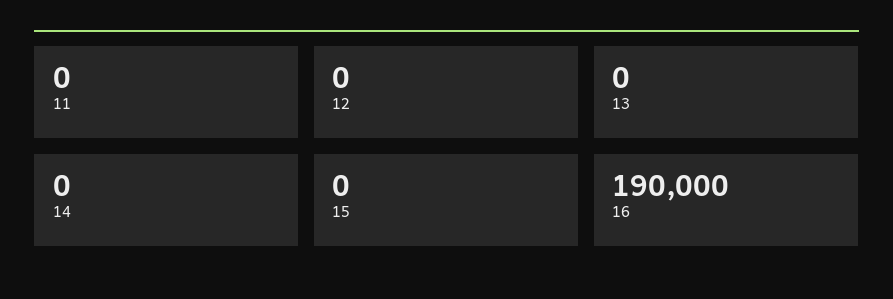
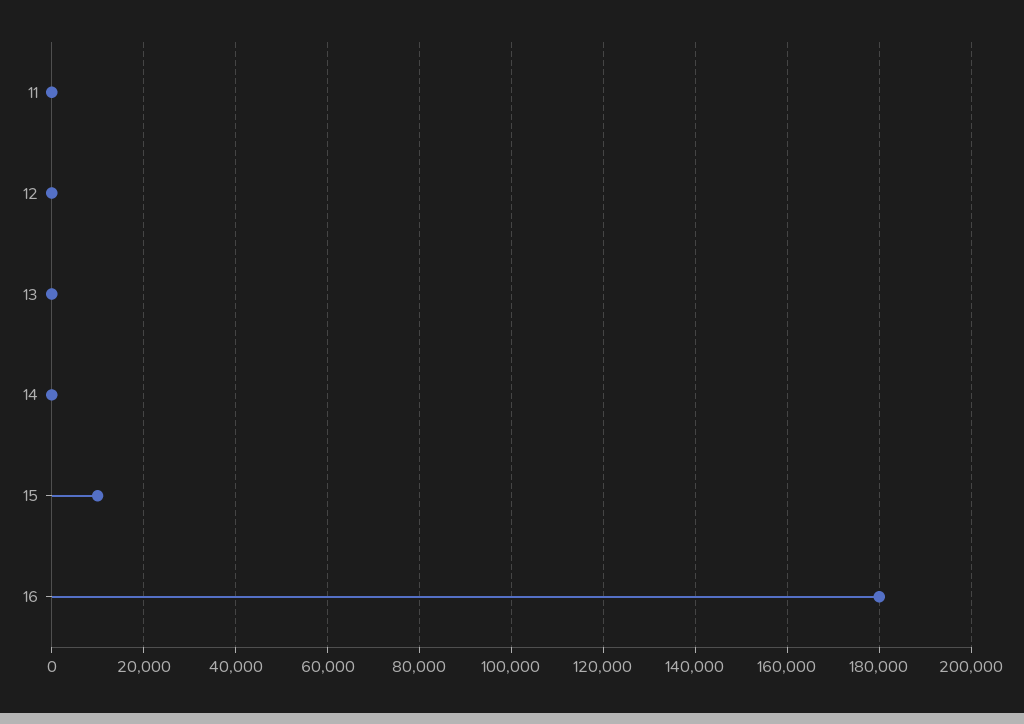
15: 0 -> 10000
16: 190000 -> 180000

